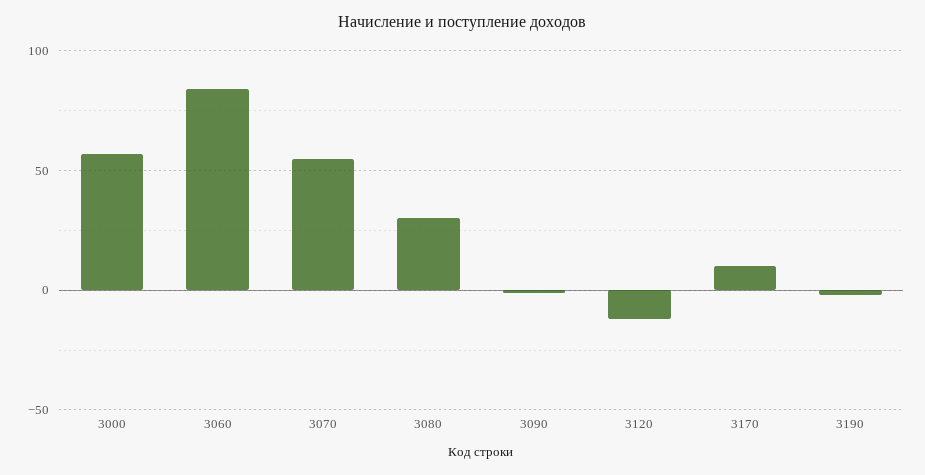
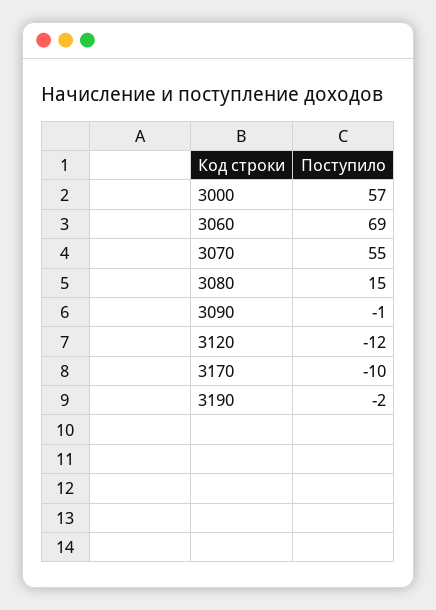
3060: 85 -> 69
3080: 30 -> 15
3170: 10 -> -10

